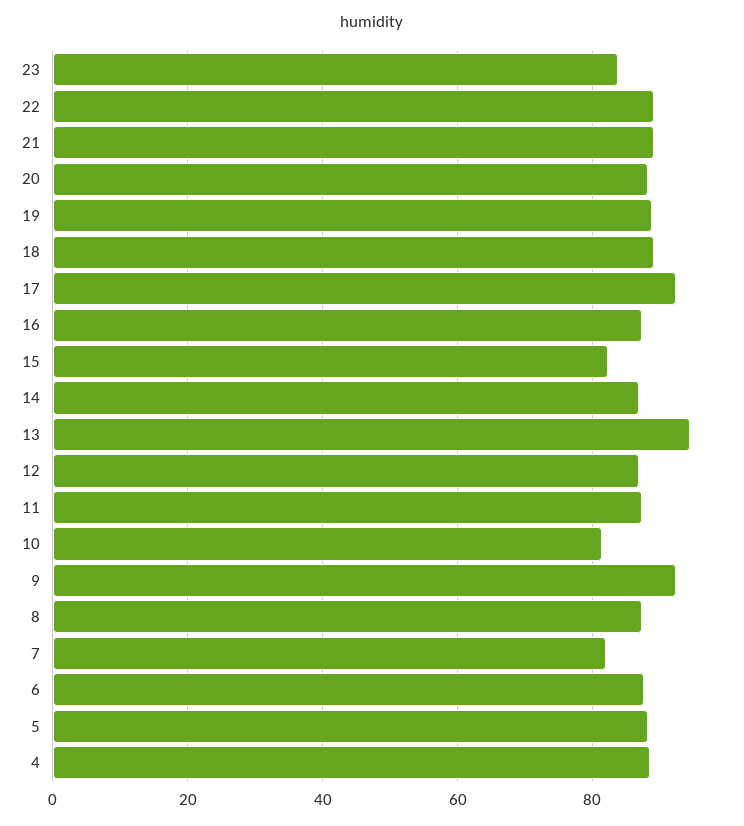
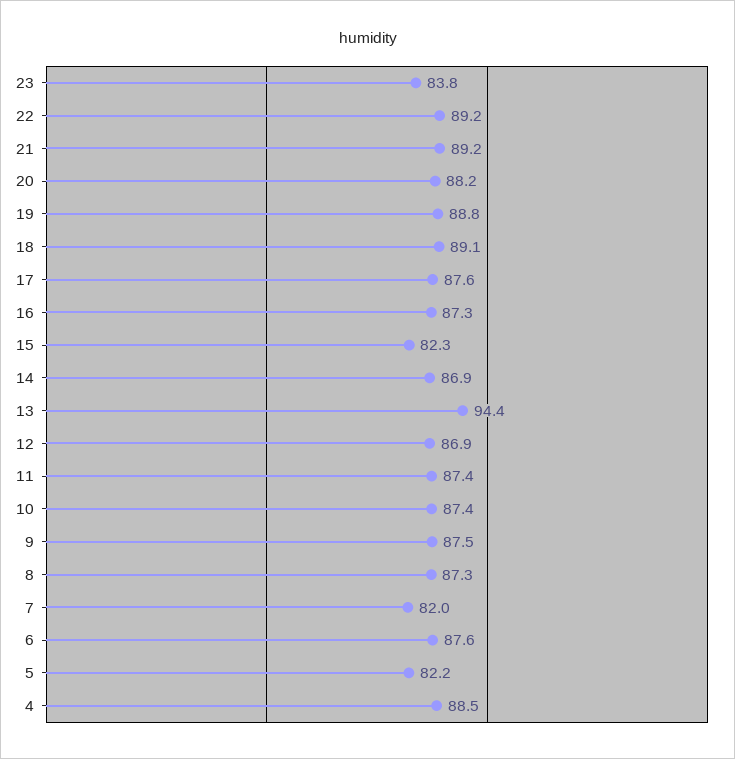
17: 92 -> 87.6
10: 82 -> 87.4
9: 92 -> 87.5
5: 88 -> 82.2

